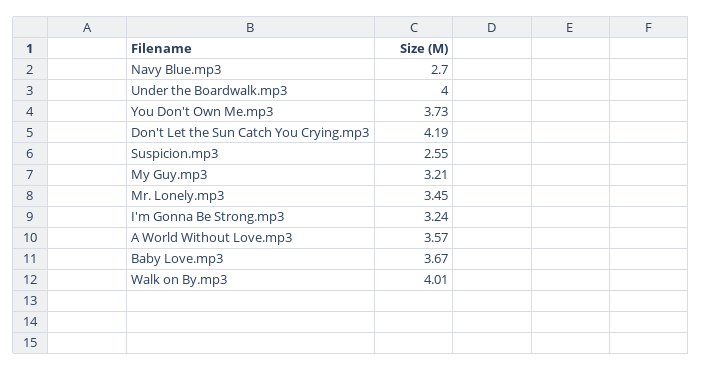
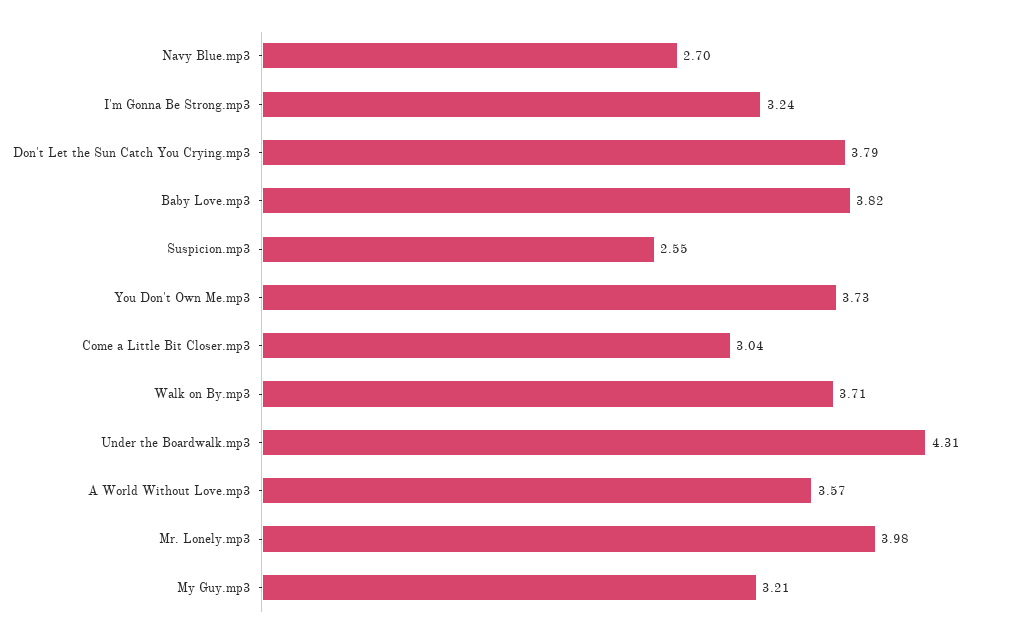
Under the Boardwalk.mp3: 4 -> 4.31
Don't Let the Sun Catch You Crying.mp3: 4.19 -> 3.79
Mr. Lonely.mp3: 3.45 -> 3.98
Baby Love.mp3: 3.67 -> 3.82
Walk on By.mp3: 4.01 -> 3.71
Come a Little Bit Closer.mp3: none -> 3.04

